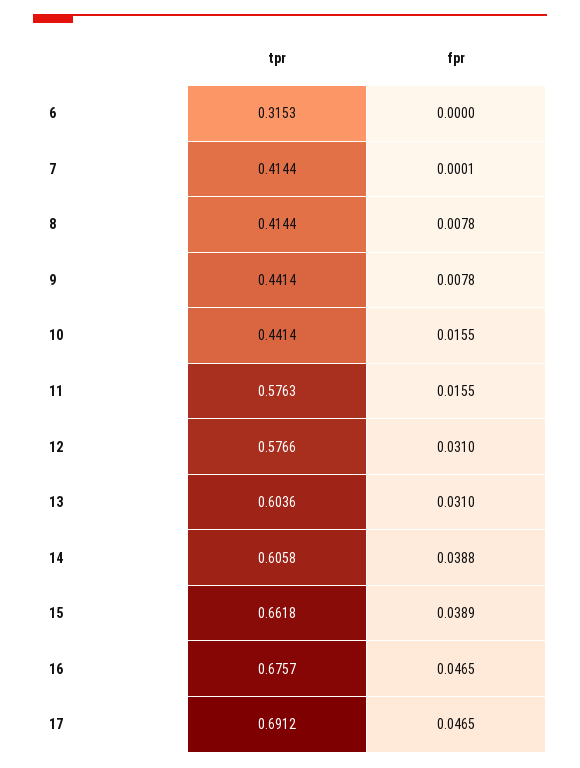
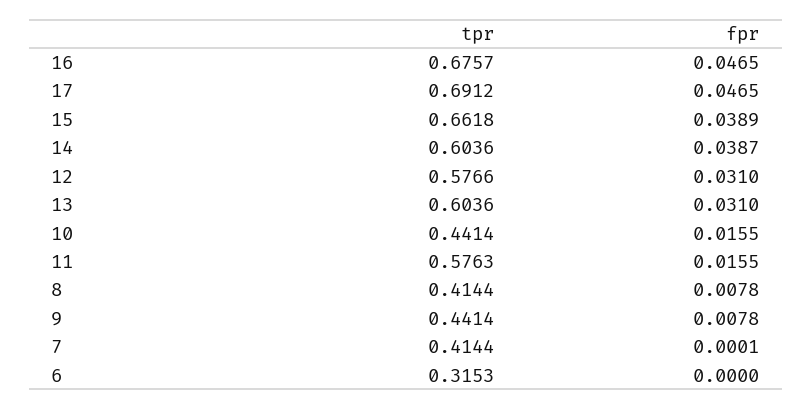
tpr, 14: 0.6058 -> 0.6036
fpr, 14: 0.0388 -> 0.0387

